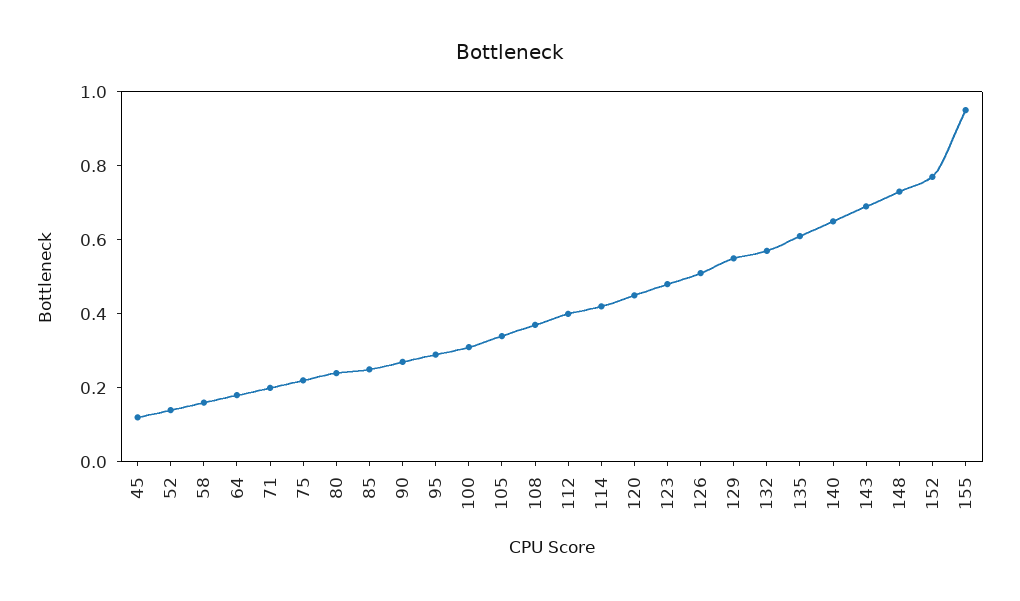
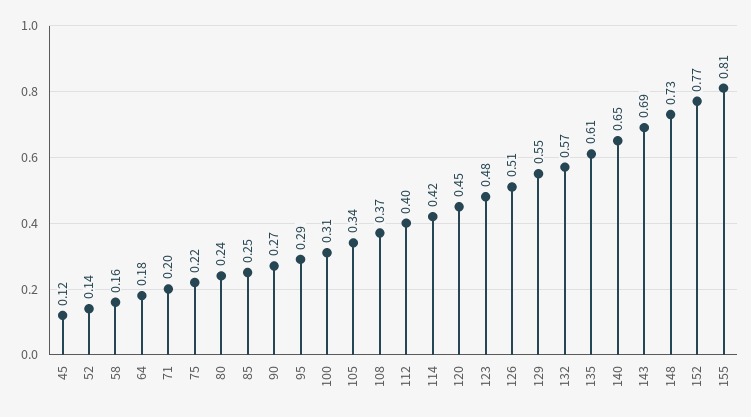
155: 0.95 -> 0.81

